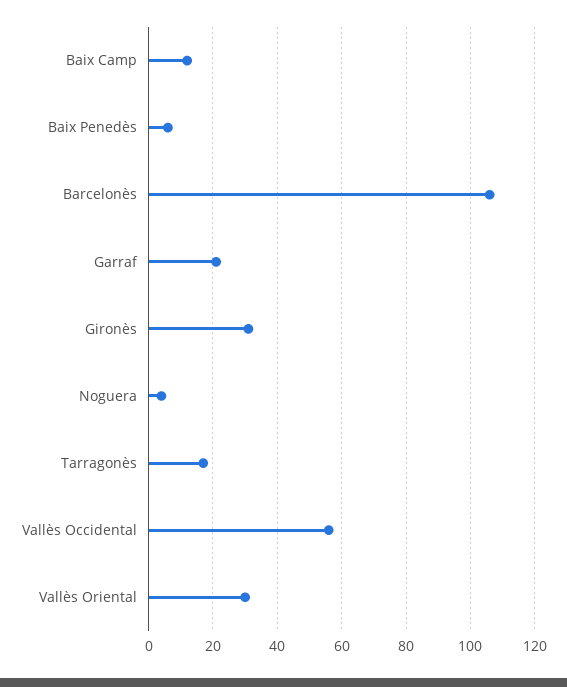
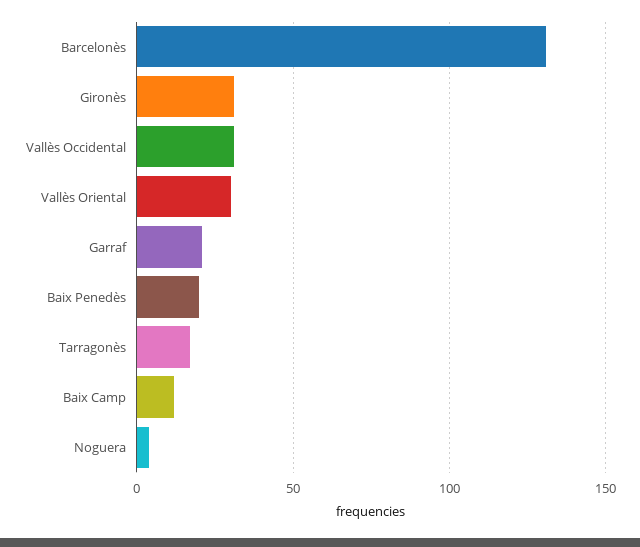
Baix Penedès: 5 -> 20
Barcelonès: 105 -> 130
Vallès Occidental: 55 -> 30

